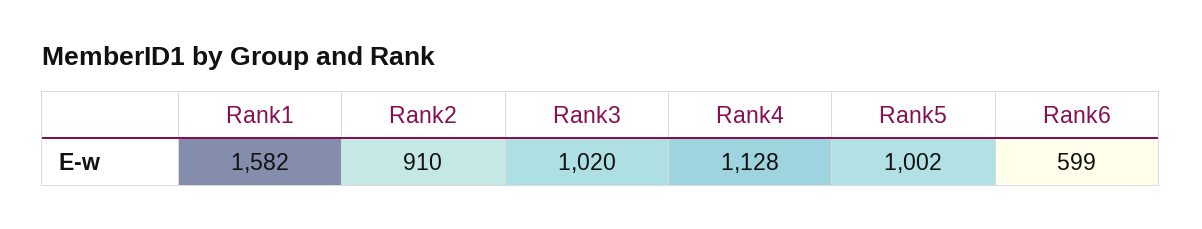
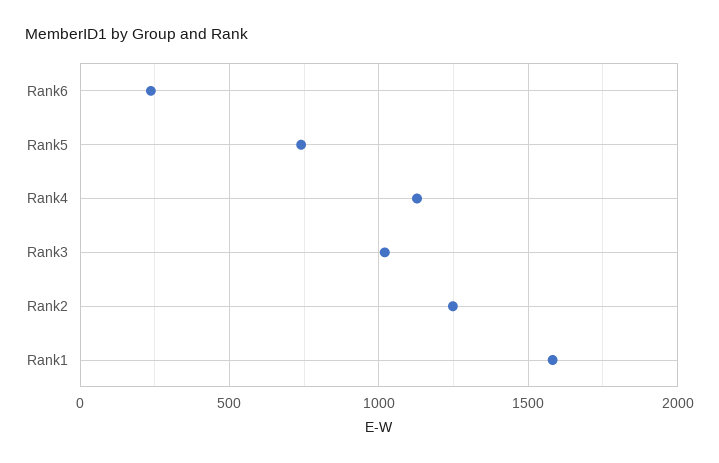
Rank2: 910 -> 1250
Rank5: 1002 -> 750
Rank6: 599 -> 250

